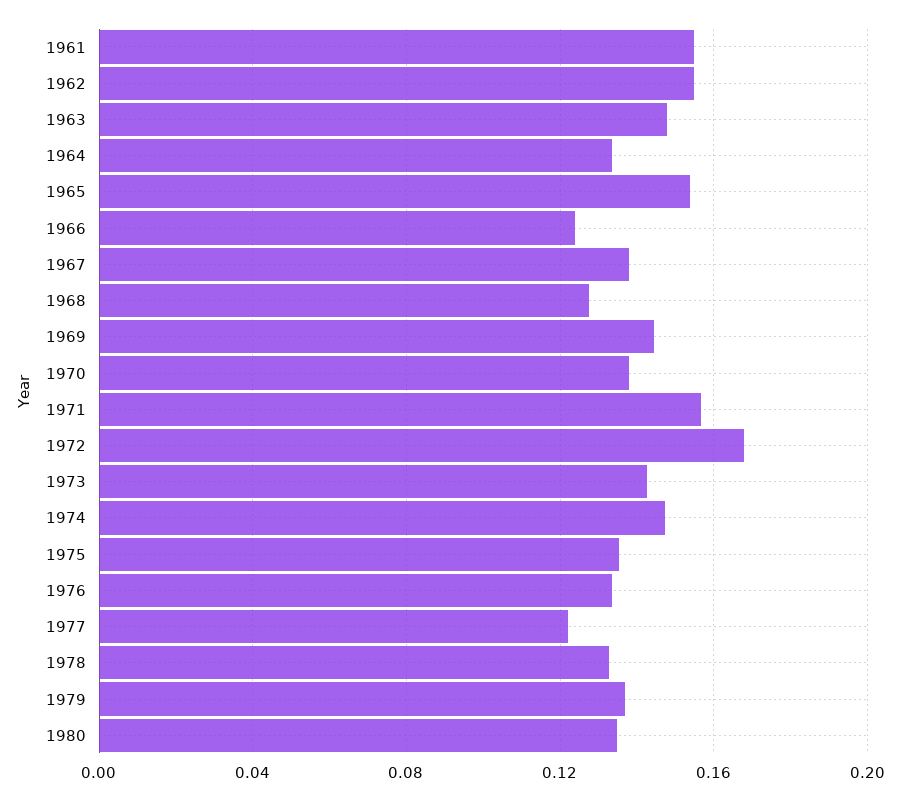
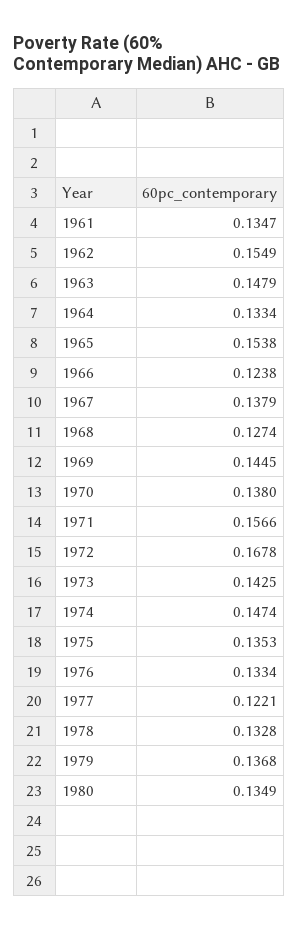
1961: 0.155 -> 0.1347

